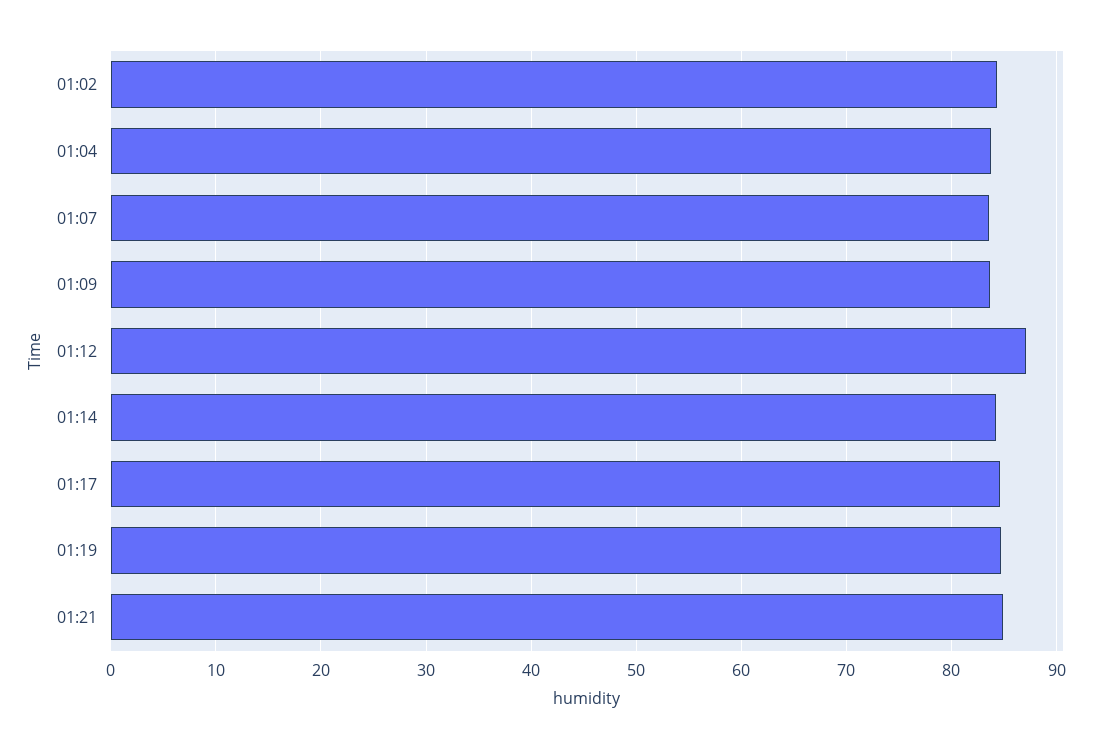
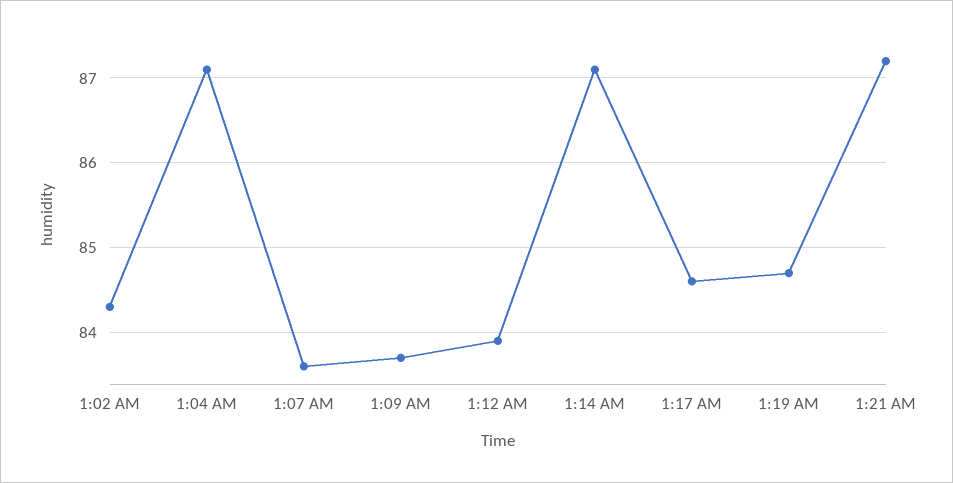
01:04: 84 -> 87.1
01:12: 87 -> 83.9
01:14: 84 -> 87.1
01:21: 85 -> 87.2

